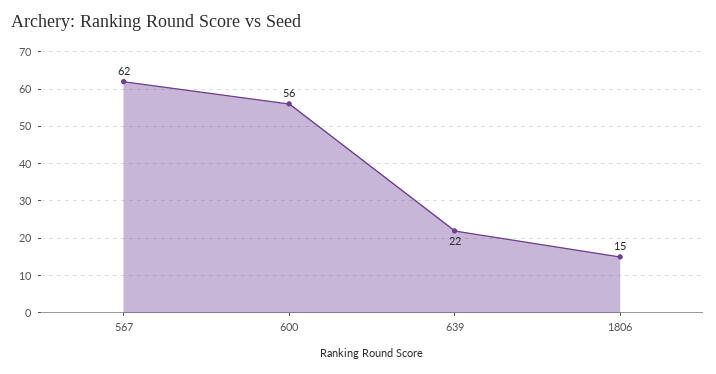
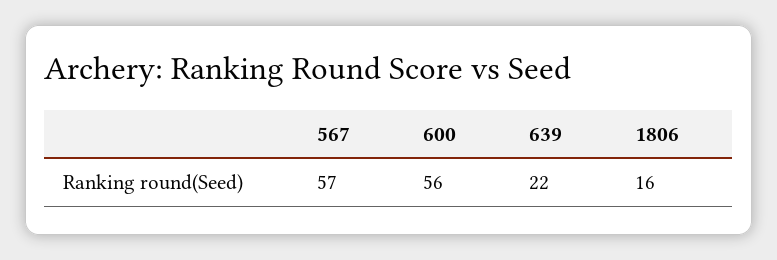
567: 62 -> 57
1806: 15 -> 16

